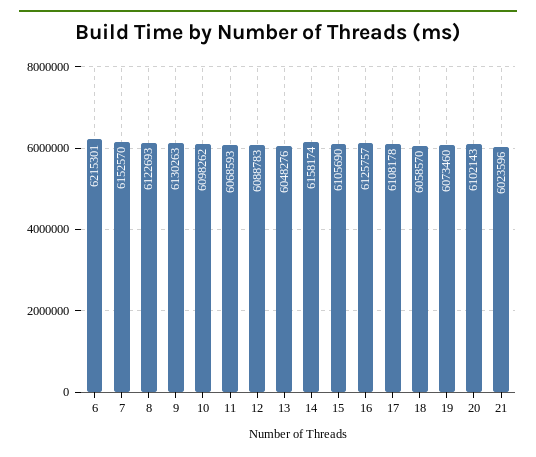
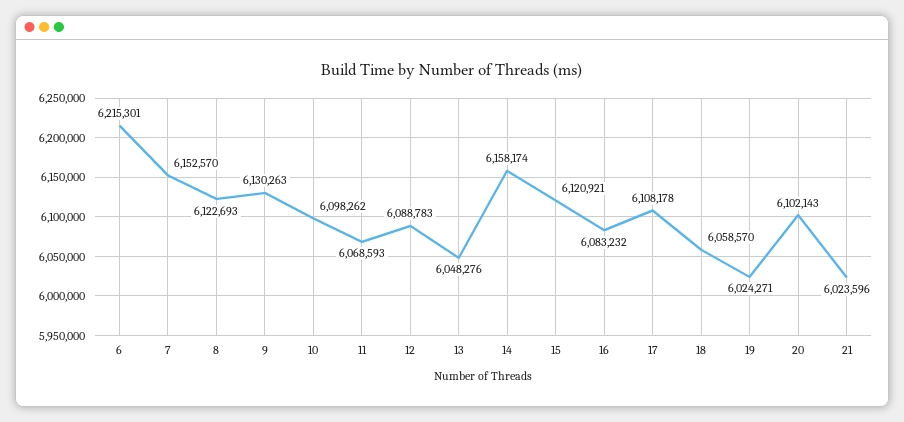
15: 6105690 -> 6120921
16: 6125757 -> 6083232
19: 6073460 -> 6024271

